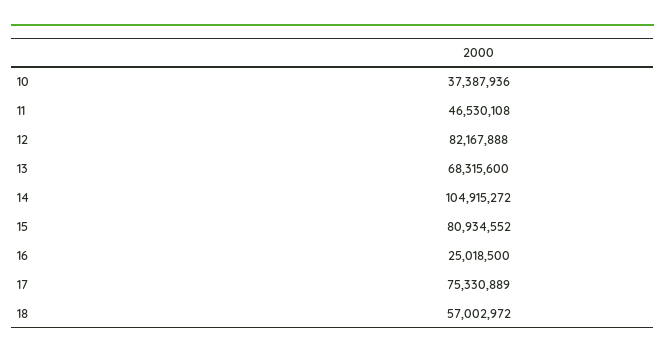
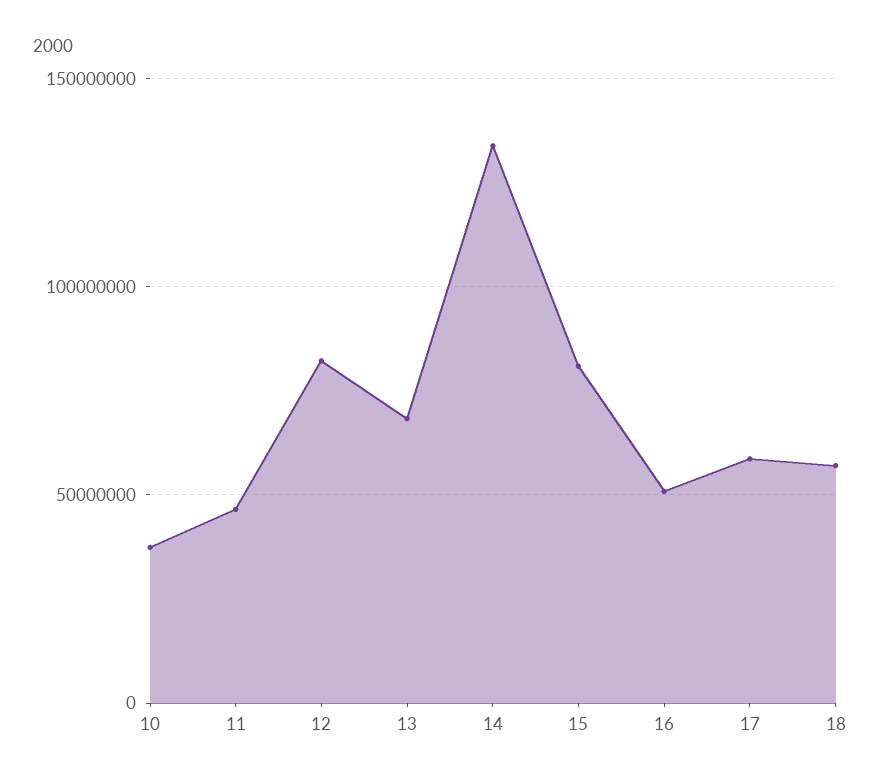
14: 104915272 -> 135000000
16: 25018500 -> 50000000
17: 75330889 -> 60000000

